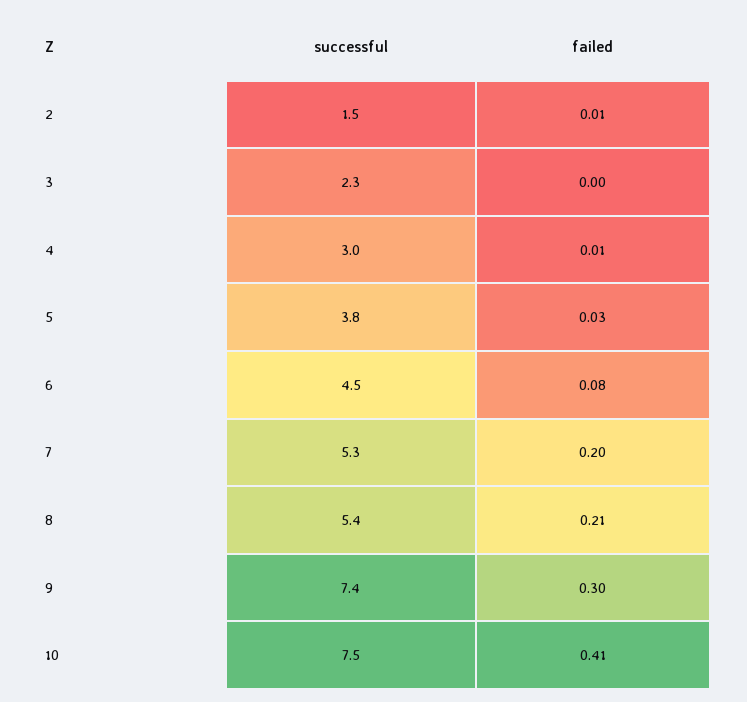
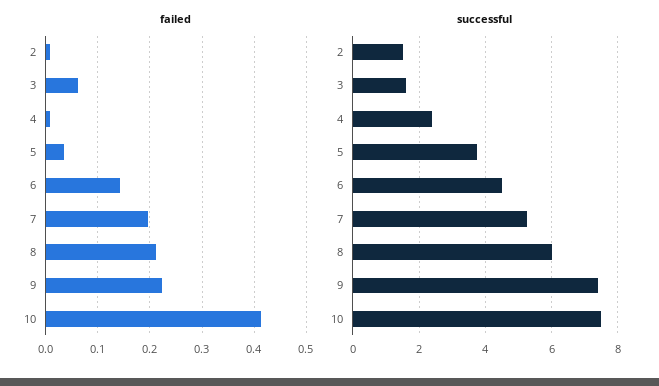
successful, 3: 2.3 -> 1.6
failed, 3: 0 -> 0.06
successful, 4: 3 -> 2.4
failed, 6: 0.08 -> 0.14
successful, 8: 5.4 -> 6
failed, 9: 0.3 -> 0.22

